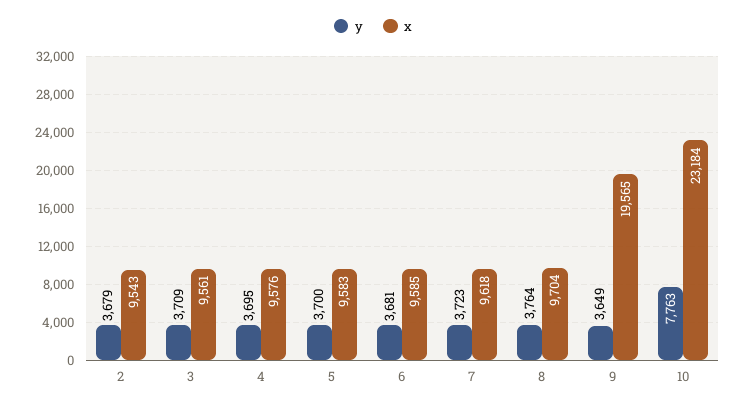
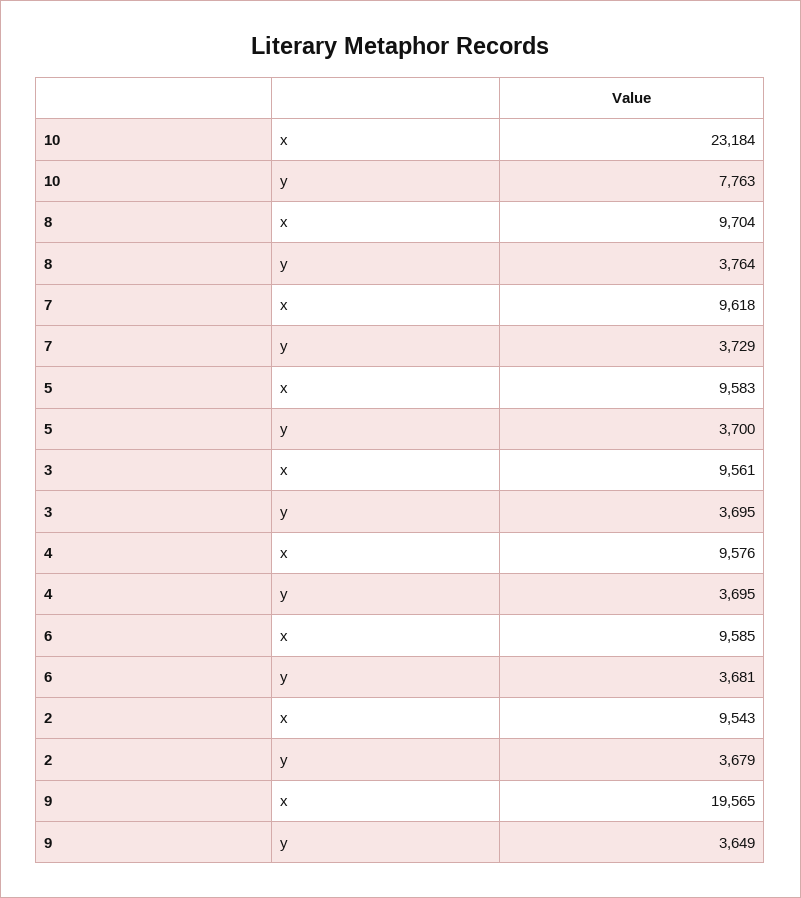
y, 3: 3709 -> 3695
y, 7: 3723 -> 3729

